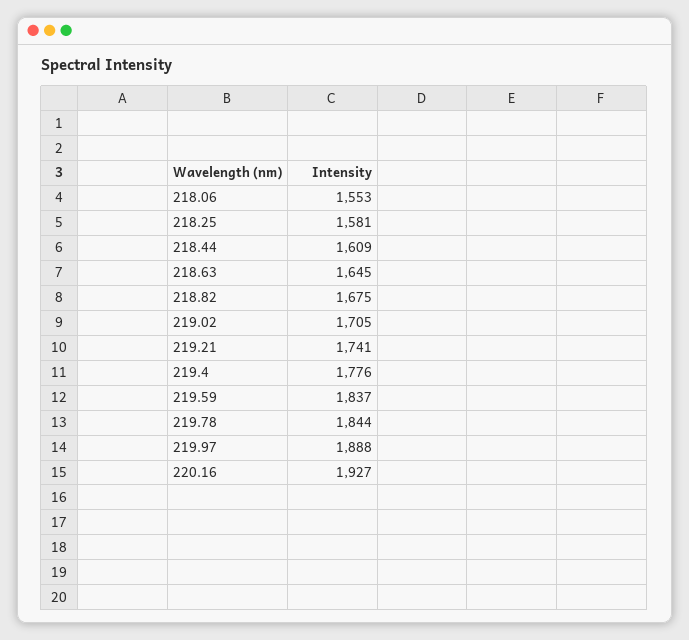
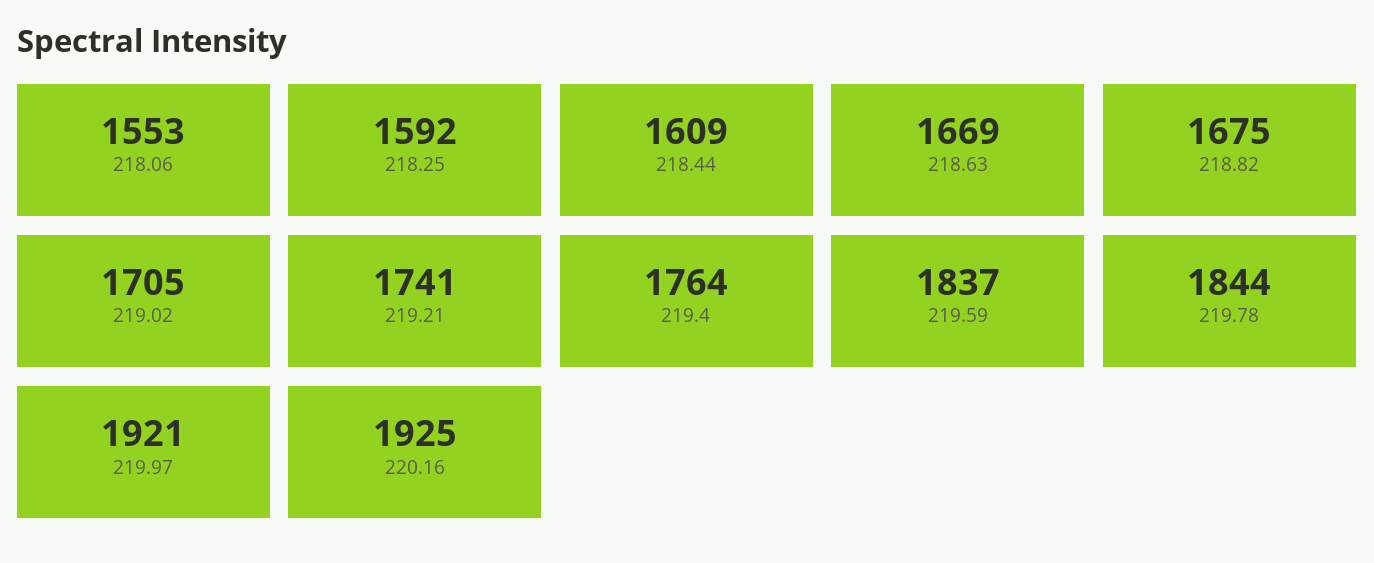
218.25: 1581 -> 1592
218.63: 1645 -> 1669
219.4: 1776 -> 1764
219.97: 1888 -> 1921
220.16: 1927 -> 1925

